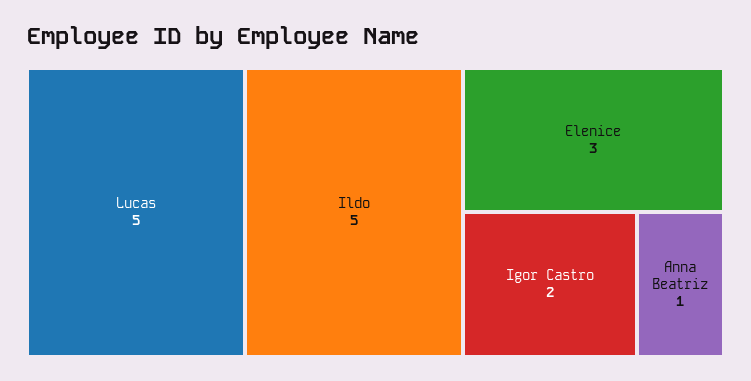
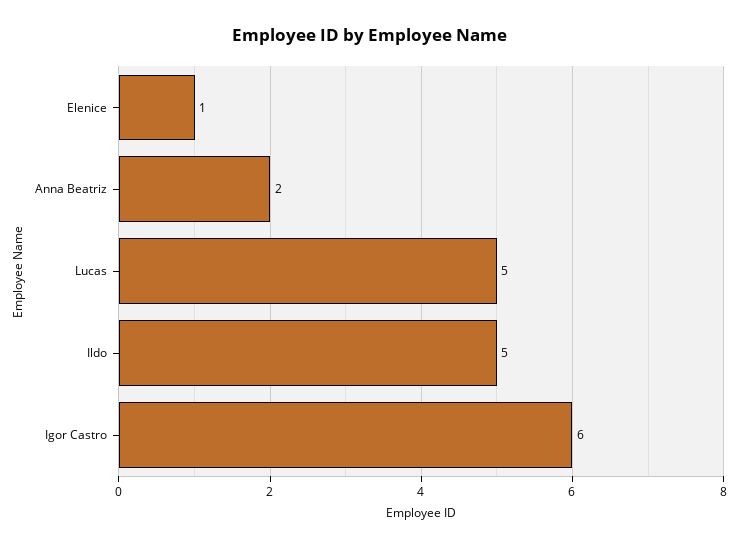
Elenice: 3 -> 1
Igor Castro: 2 -> 6
Anna Beatriz: 1 -> 2

